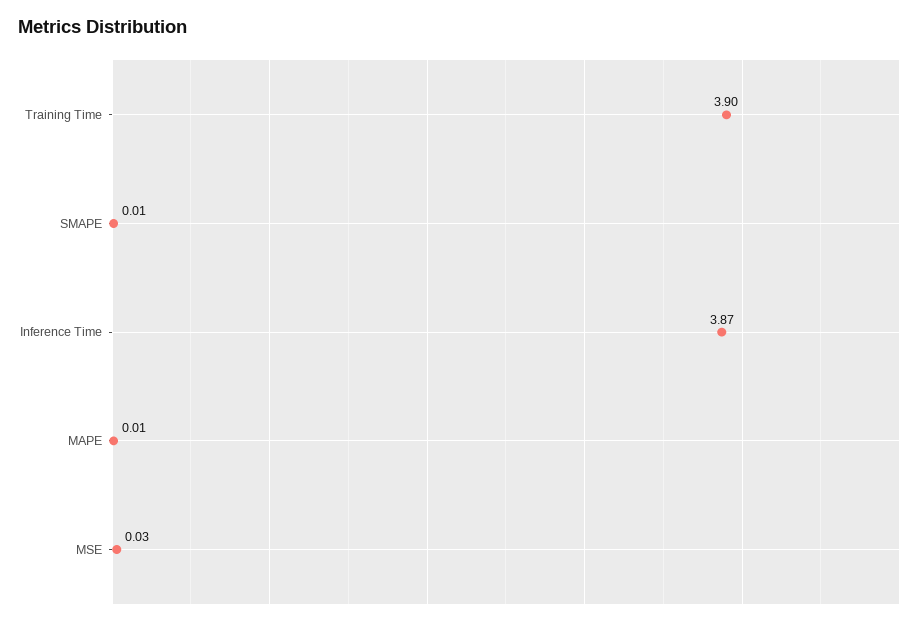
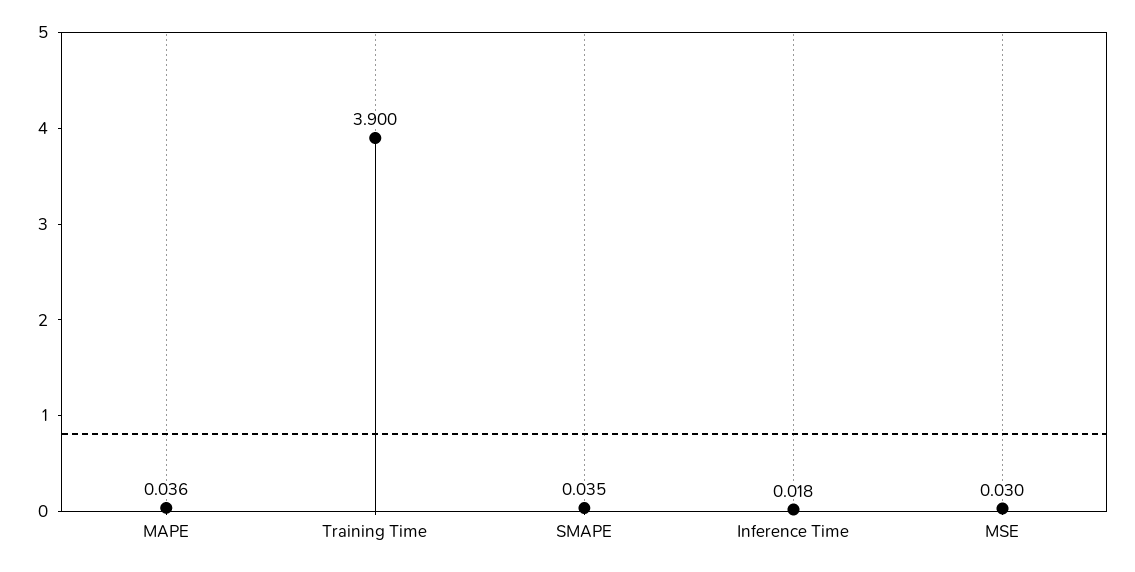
SMAPE: 0.01 -> 0.035
Inference Time: 3.87 -> 0.018
MAPE: 0.01 -> 0.036

